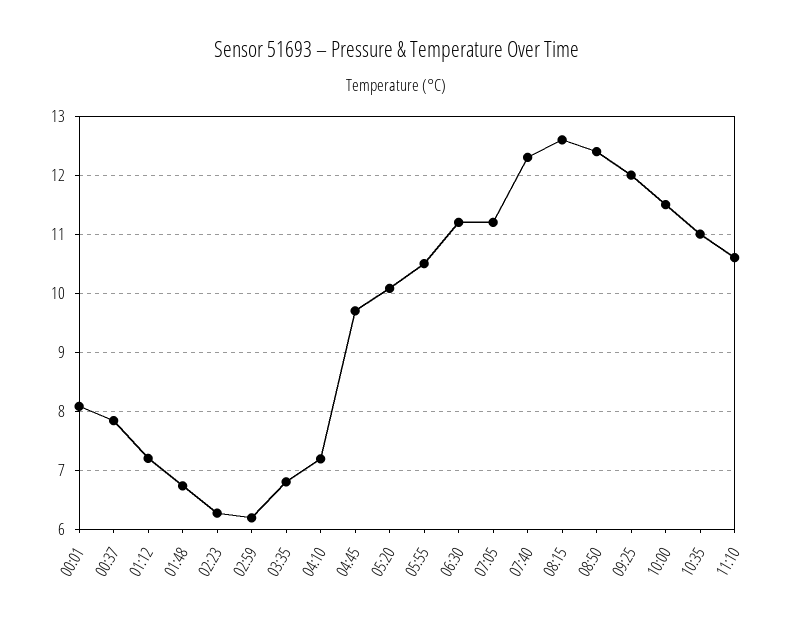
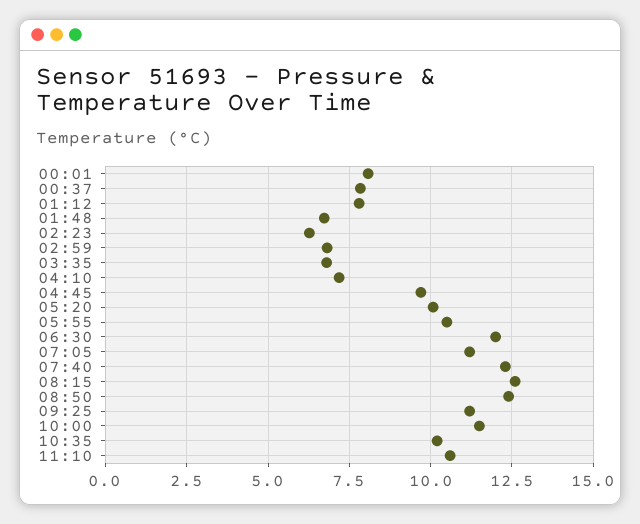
01:12: 7.2 -> 7.75
02:59: 6.2 -> 6.75
06:30: 11.2 -> 12
09:25: 12 -> 11.25
10:35: 11 -> 10.25

